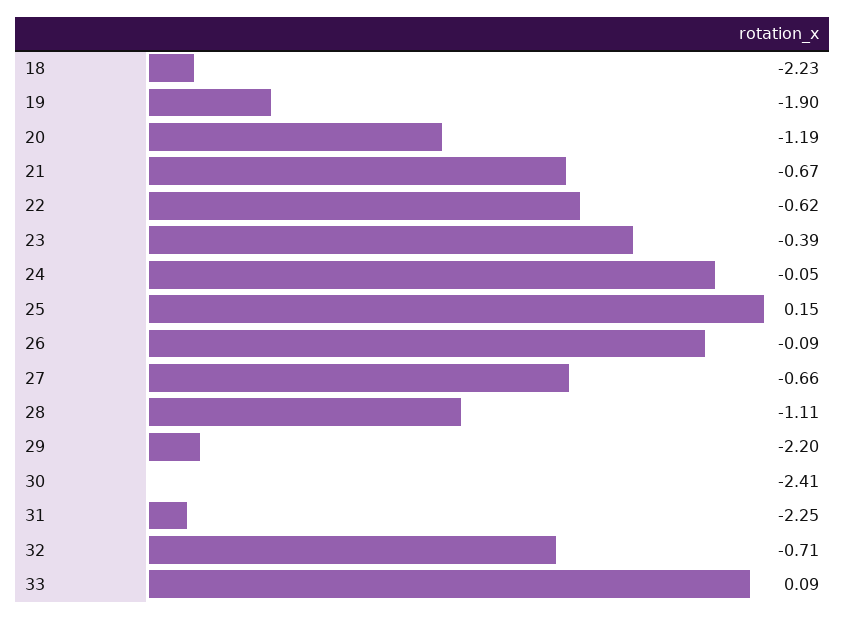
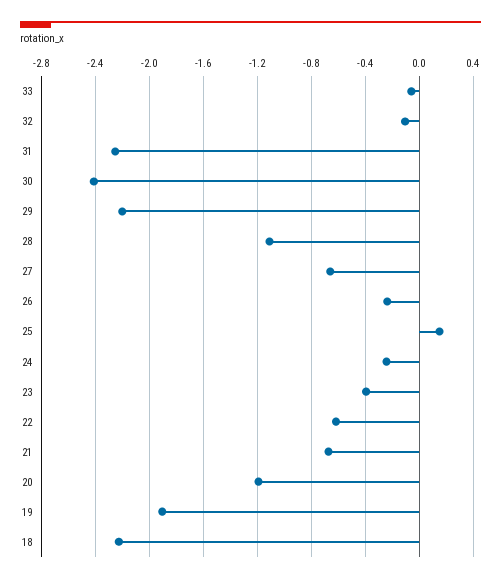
24: -0.05 -> -0.25
26: -0.09 -> -0.25
32: -0.71 -> -0.1
33: 0.09 -> -0.05

